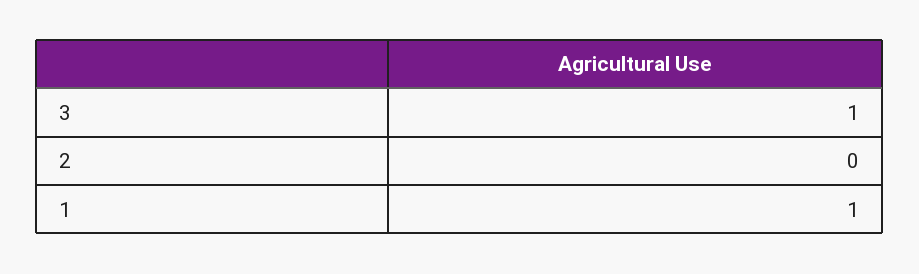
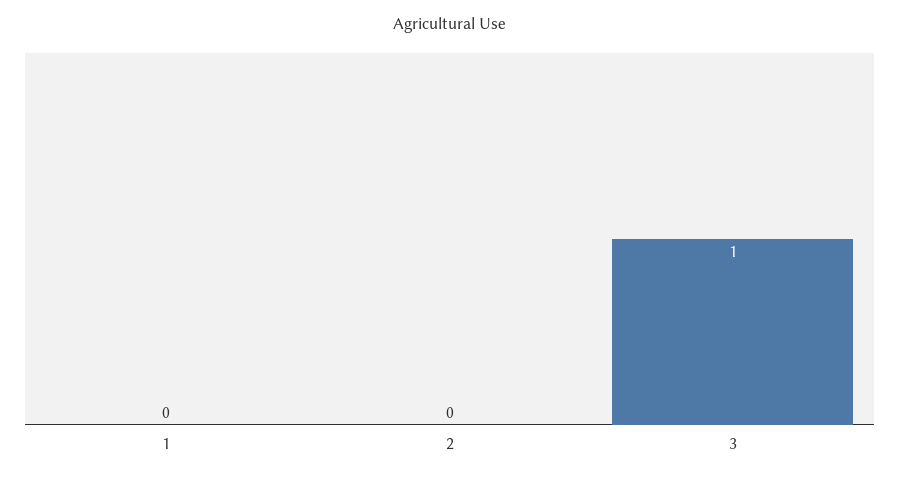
1: 1 -> 0

